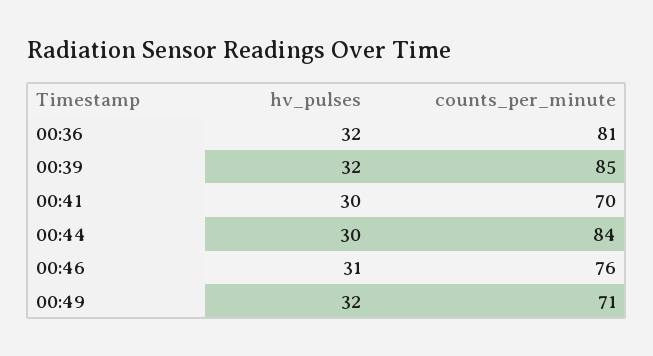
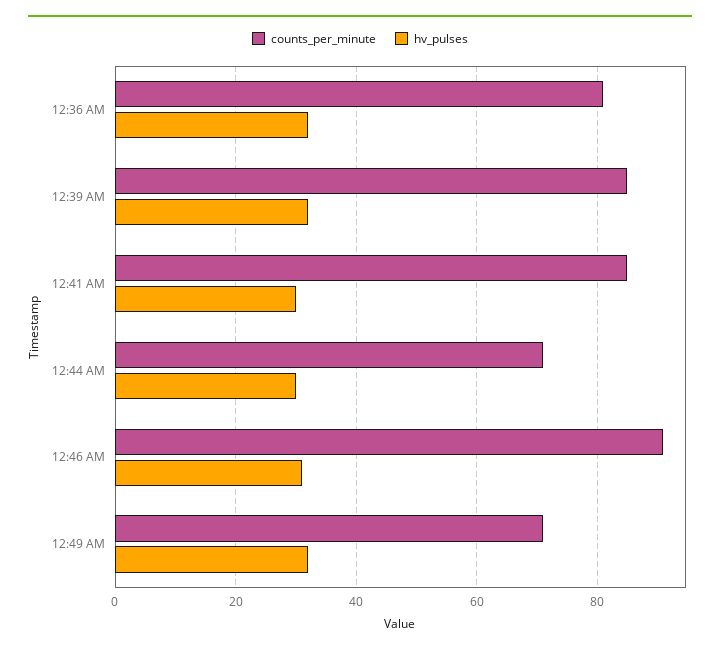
counts_per_minute, 00:41: 70 -> 85
counts_per_minute, 00:44: 84 -> 70
counts_per_minute, 00:46: 76 -> 90

